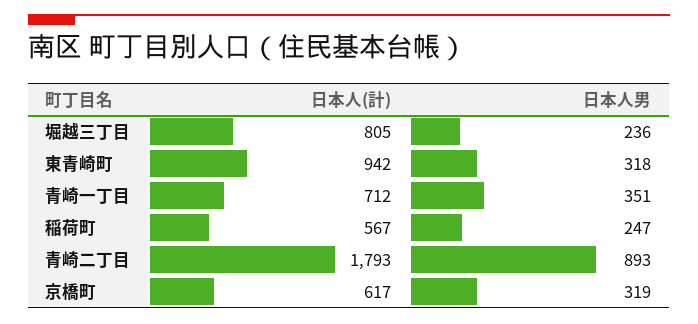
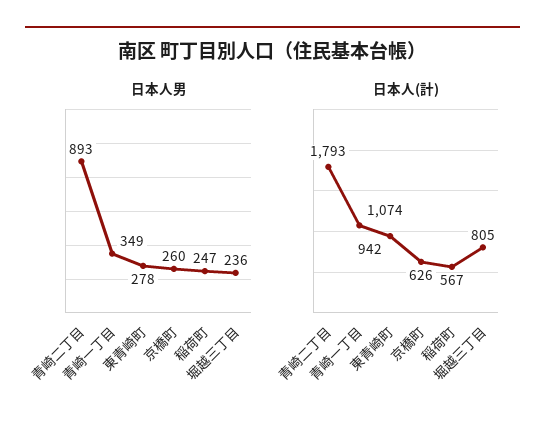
日本人男, 東青崎町: 318 -> 278
日本人(計), 青崎一丁目: 712 -> 1074
日本人男, 青崎一丁目: 351 -> 349
日本人(計), 京橋町: 617 -> 626
日本人男, 京橋町: 319 -> 260

